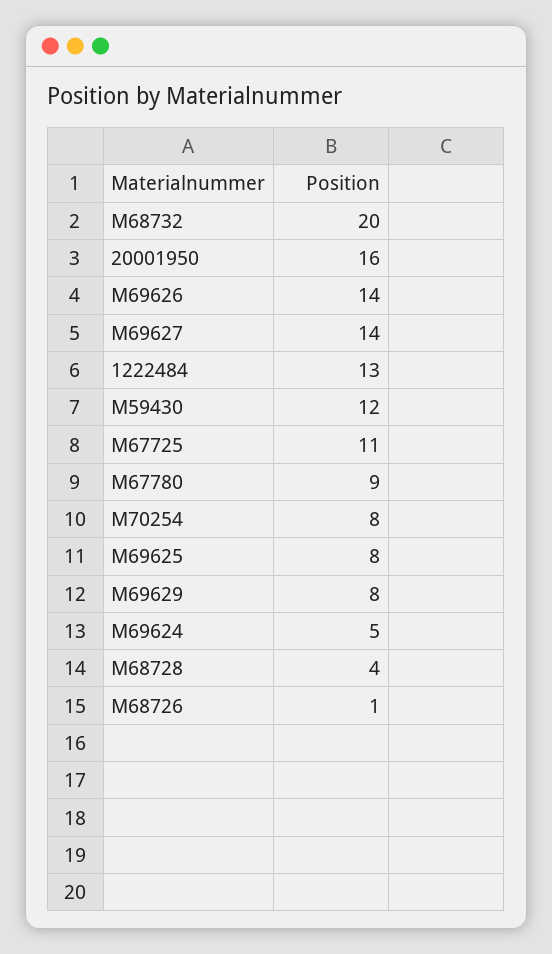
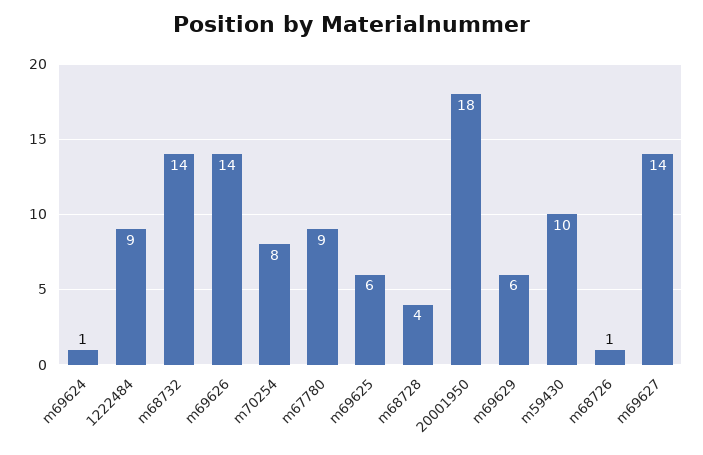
M68732: 20 -> 14
20001950: 16 -> 18
1222484: 13 -> 9
M59430: 12 -> 10
M67725: 11 -> none
M69625: 8 -> 6
M69629: 8 -> 6
M69624: 5 -> 1

